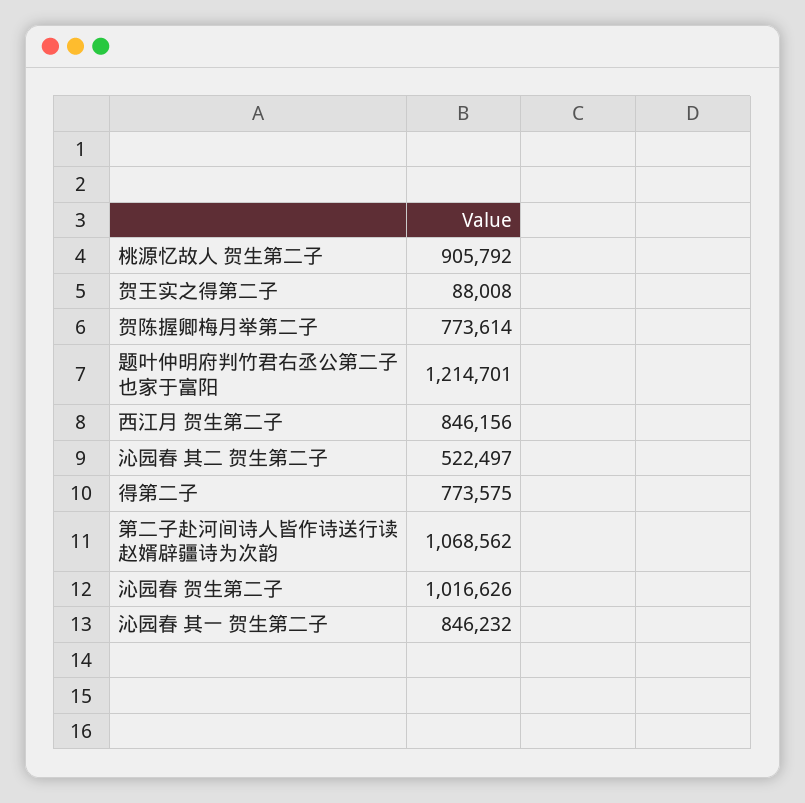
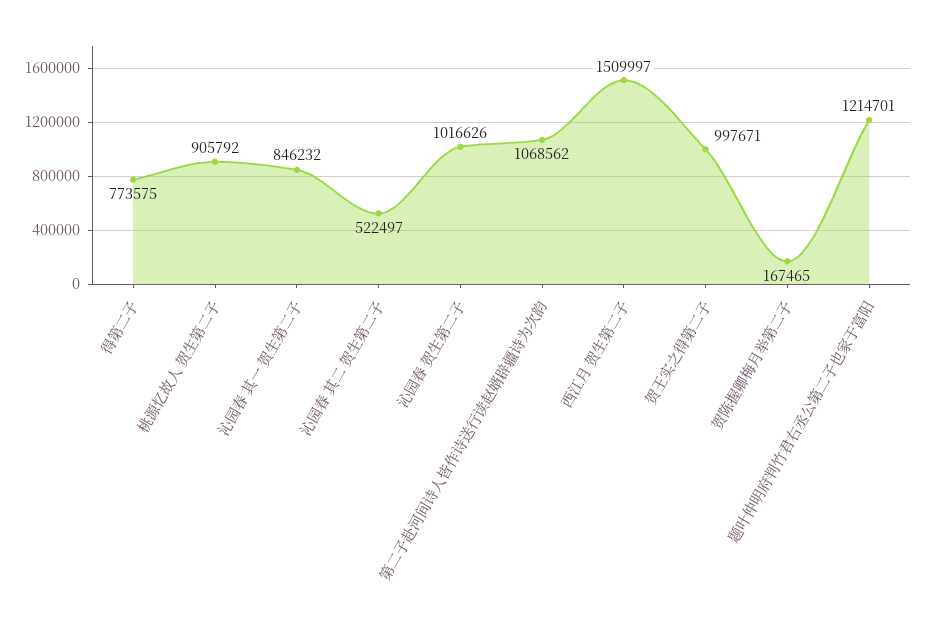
贺王实之得第二子: 88008 -> 997671
贺陈握卿梅月举第二子: 773614 -> 167465
西江月 贺生第二子: 846156 -> 1509997

